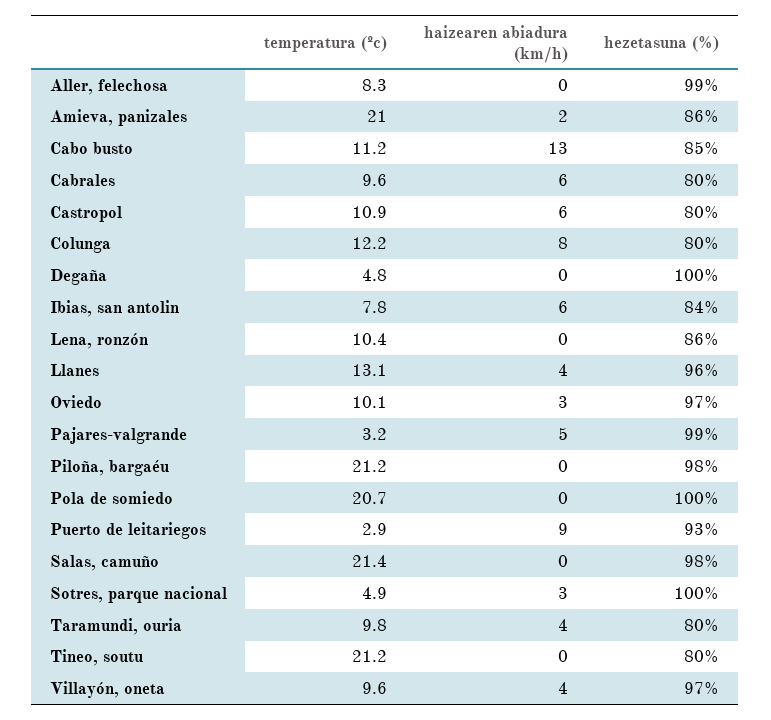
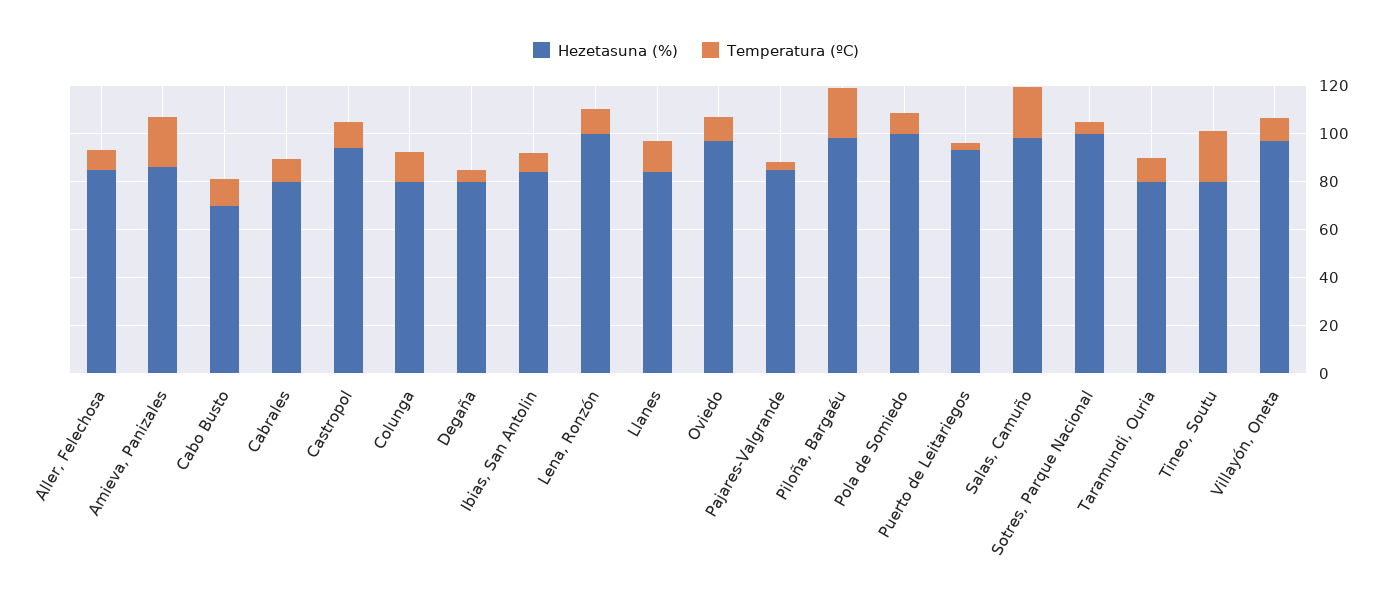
haizearen abiadura (km/h), Aller, felechosa: 0 -> none
hezetasuna (%), Aller, felechosa: 99 -> 85
haizearen abiadura (km/h), Amieva, panizales: 2 -> none
haizearen abiadura (km/h), Cabo busto: 13 -> none
hezetasuna (%), Cabo busto: 85 -> 70
haizearen abiadura (km/h), Cabrales: 6 -> none
haizearen abiadura (km/h), Castropol: 6 -> none
hezetasuna (%), Castropol: 80 -> 95
haizearen abiadura (km/h), Colunga: 8 -> none
haizearen abiadura (km/h), Degaña: 0 -> none
hezetasuna (%), Degaña: 100 -> 80
haizearen abiadura (km/h), Ibias, san antolin: 6 -> none
haizearen abiadura (km/h), Lena, ronzón: 0 -> none
hezetasuna (%), Lena, ronzón: 86 -> 100
haizearen abiadura (km/h), Llanes: 4 -> none
hezetasuna (%), Llanes: 96 -> 85
haizearen abiadura (km/h), Oviedo: 3 -> none
haizearen abiadura (km/h), Pajares-valgrande: 5 -> none
hezetasuna (%), Pajares-valgrande: 99 -> 85
haizearen abiadura (km/h), Piloña, bargaéu: 0 -> none
temperatura (ºc), Pola de somiedo: 20.7 -> 10
haizearen abiadura (km/h), Pola de somiedo: 0 -> none
haizearen abiadura (km/h), Puerto de leitariegos: 9 -> none
haizearen abiadura (km/h), Salas, camuño: 0 -> none
haizearen abiadura (km/h), Sotres, parque nacional: 3 -> none
haizearen abiadura (km/h), Taramundi, ouria: 4 -> none
haizearen abiadura (km/h), Tineo, soutu: 0 -> none
haizearen abiadura (km/h), Villayón, oneta: 4 -> none

